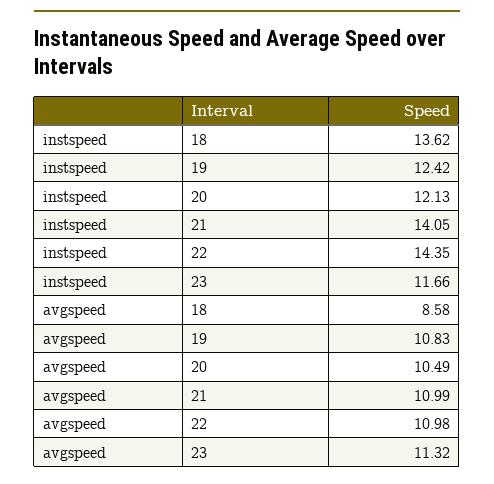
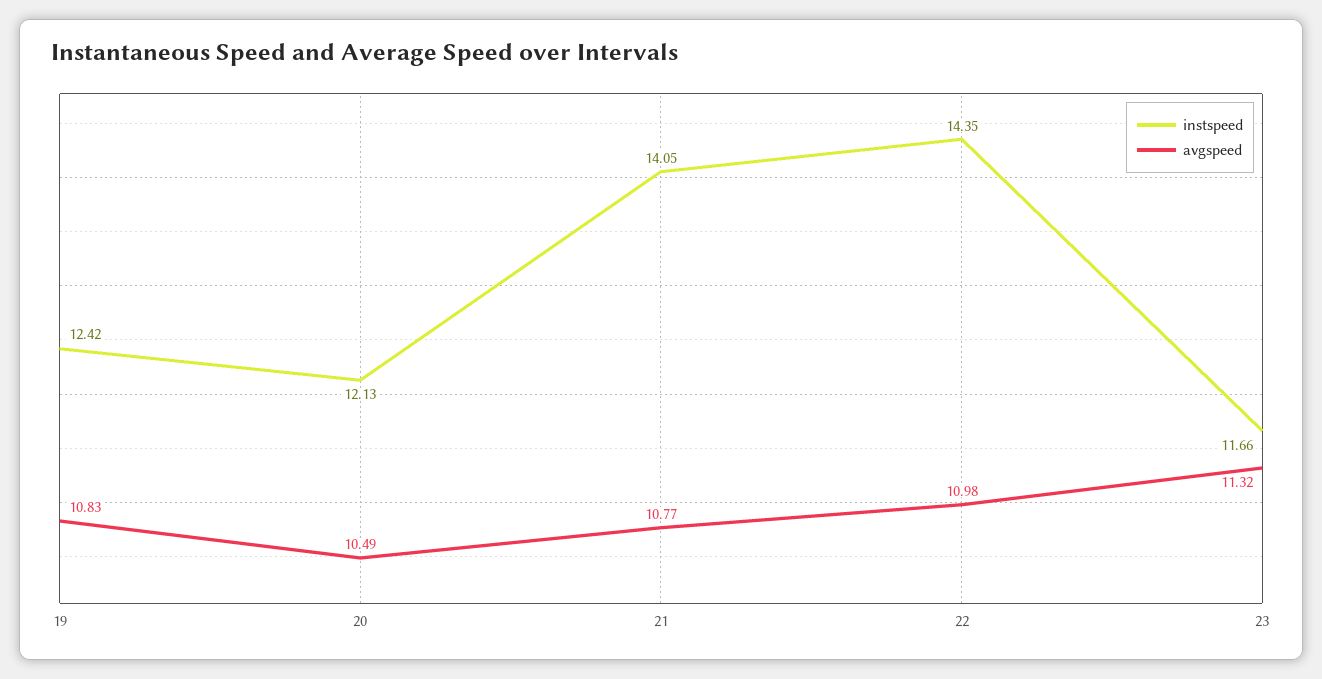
instspeed, 18: 13.62 -> none
avgspeed, 18: 8.58 -> none
avgspeed, 21: 10.99 -> 10.77

